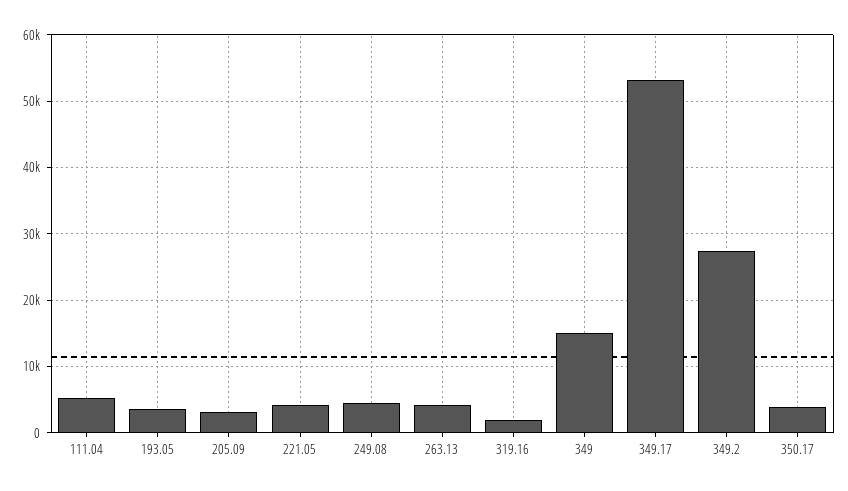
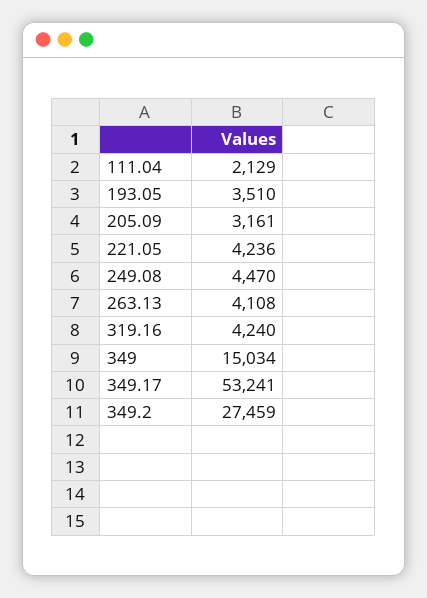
111.04: 5000 -> 2129
319.16: 2000 -> 4240
350.17: 4000 -> none

